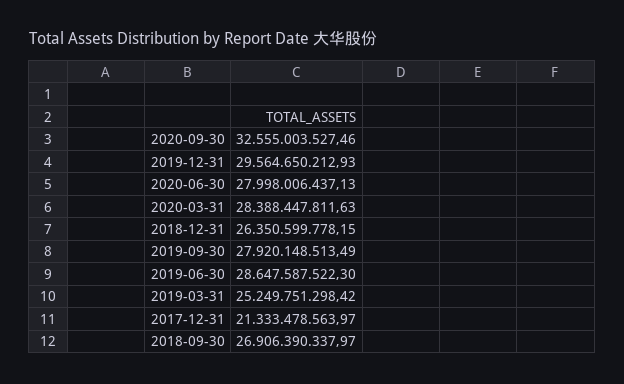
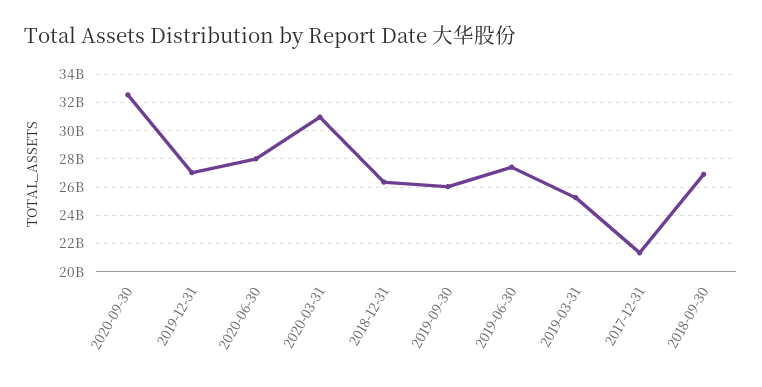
2019-12-31: 29564650212.93 -> 27000000000
2020-03-31: 28388447811.63 -> 31000000000
2019-09-30: 27920148513.49 -> 26000000000
2019-06-30: 28647587522.3 -> 27500000000

